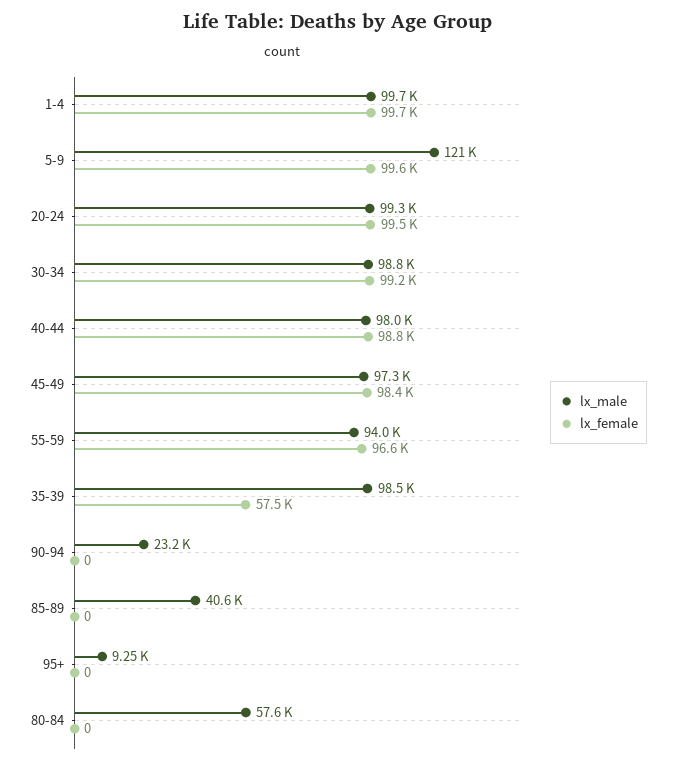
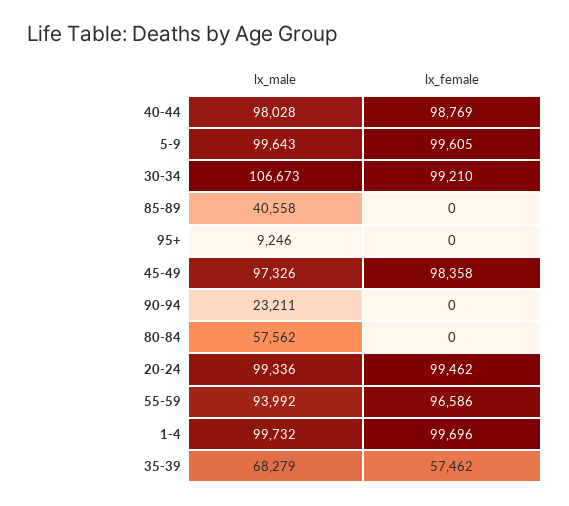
lx_male, 5-9: 121000 -> 99643
lx_male, 30-34: 98800 -> 106673
lx_male, 35-39: 98500 -> 68279

